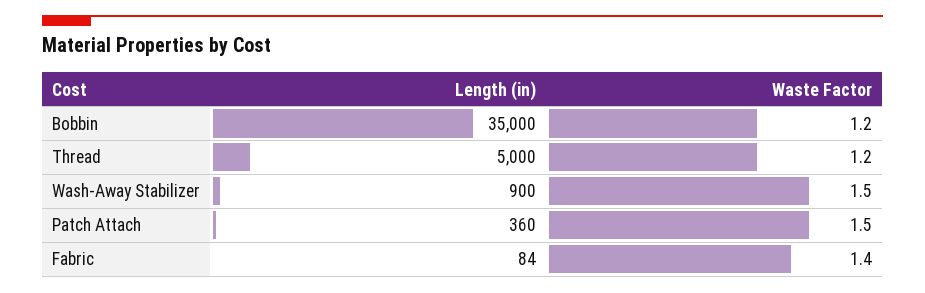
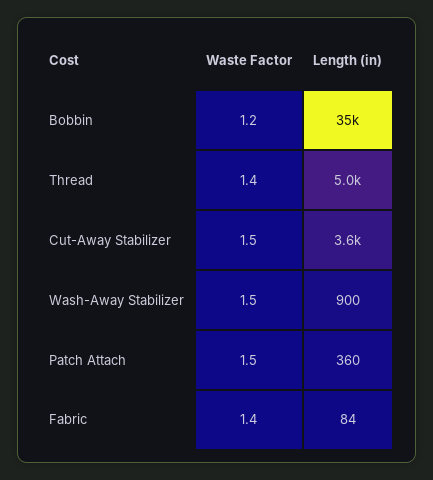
Waste Factor, Thread: 1.2 -> 1.4
Waste Factor, Cut-Away Stabilizer: none -> 1.5
Length (in), Cut-Away Stabilizer: none -> 3600

